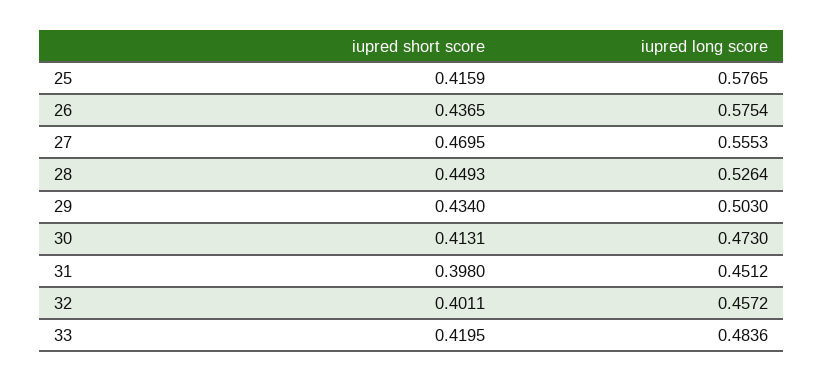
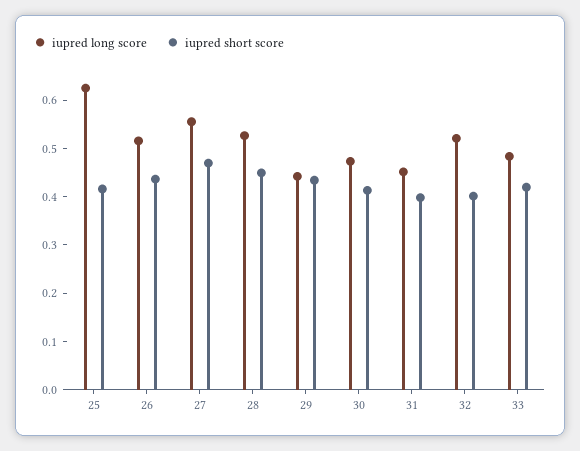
iupred long score, 25: 0.5765 -> 0.62
iupred long score, 26: 0.5754 -> 0.52
iupred long score, 29: 0.503 -> 0.44
iupred long score, 32: 0.4572 -> 0.52

